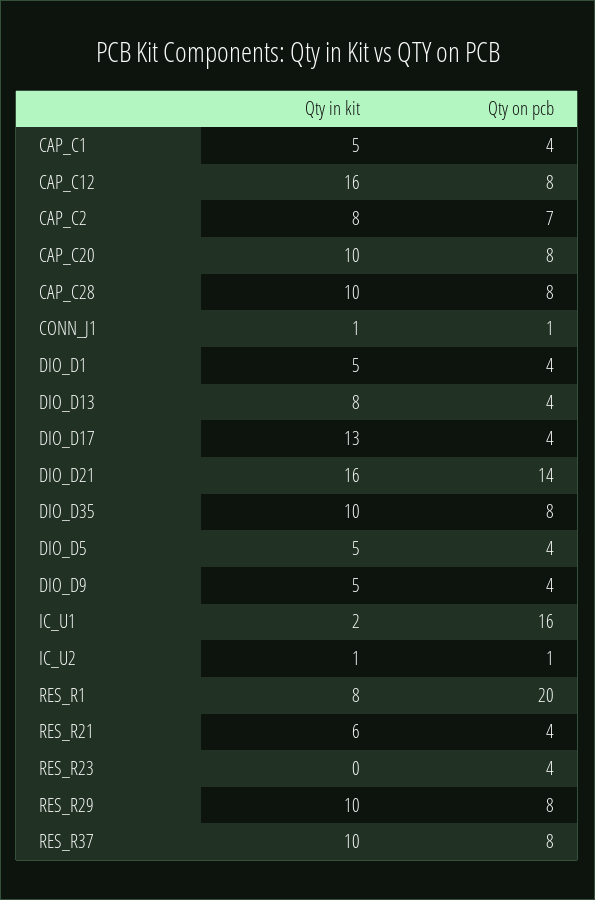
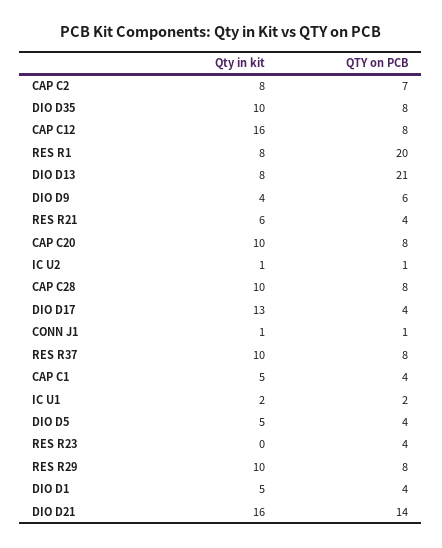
Qty on pcb, DIO_D13: 4 -> 21
Qty in kit, DIO_D9: 5 -> 4
Qty on pcb, DIO_D9: 4 -> 6
Qty on pcb, IC_U1: 16 -> 2

